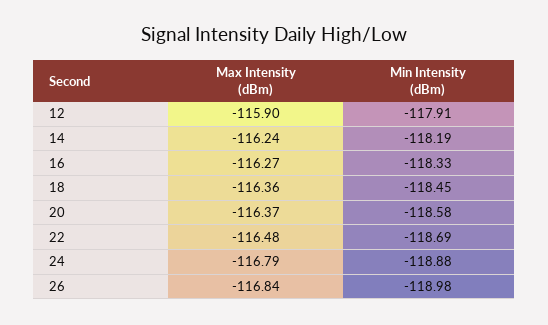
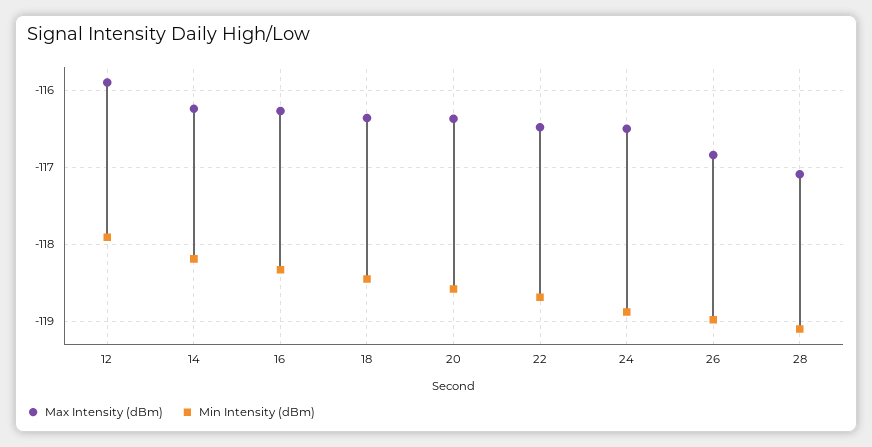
Max Intensity (dBm), 24: -116.79 -> -116.5
Max Intensity (dBm), 28: none -> -117.1
Min Intensity (dBm), 28: none -> -119.1

